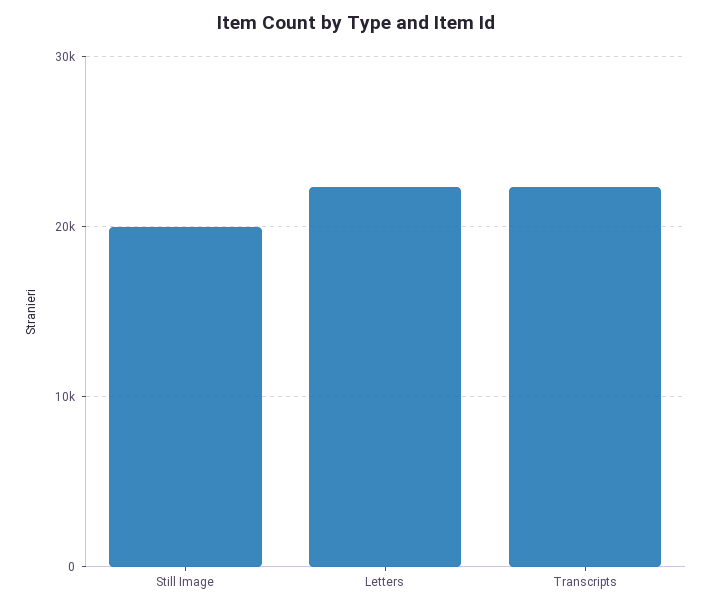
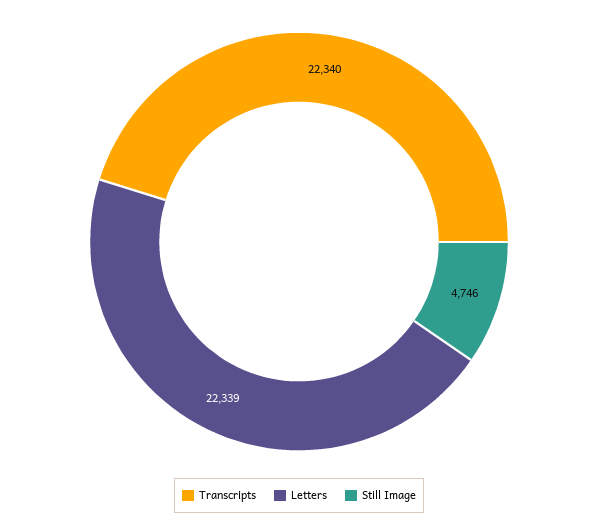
Still Image: 20000 -> 4746

